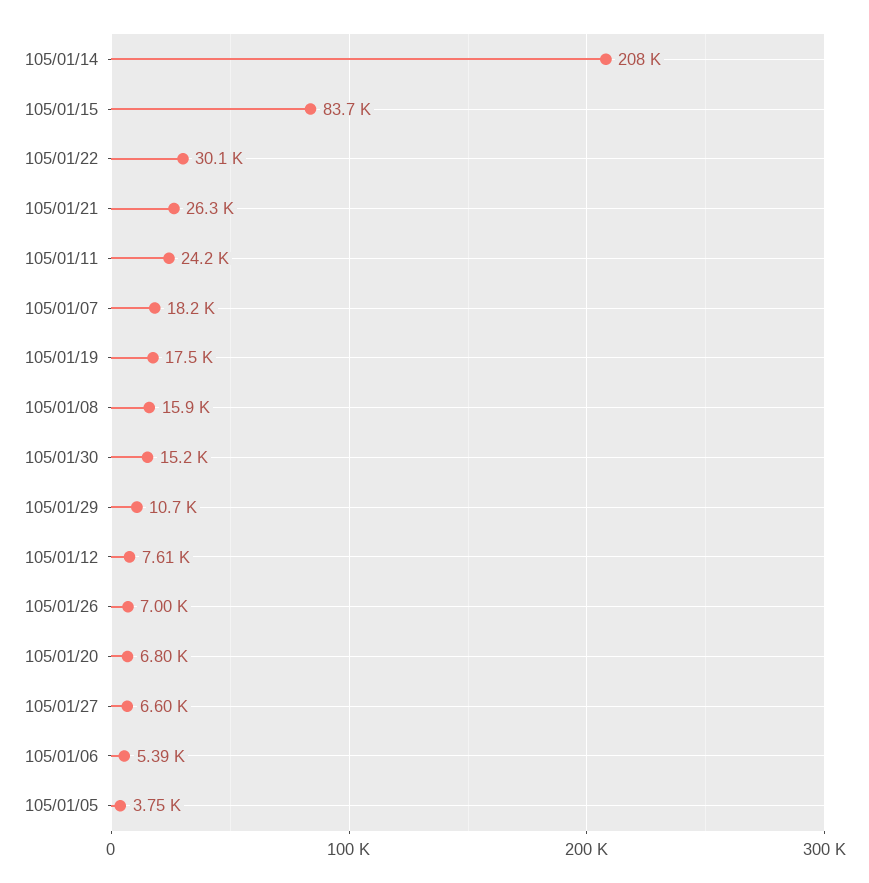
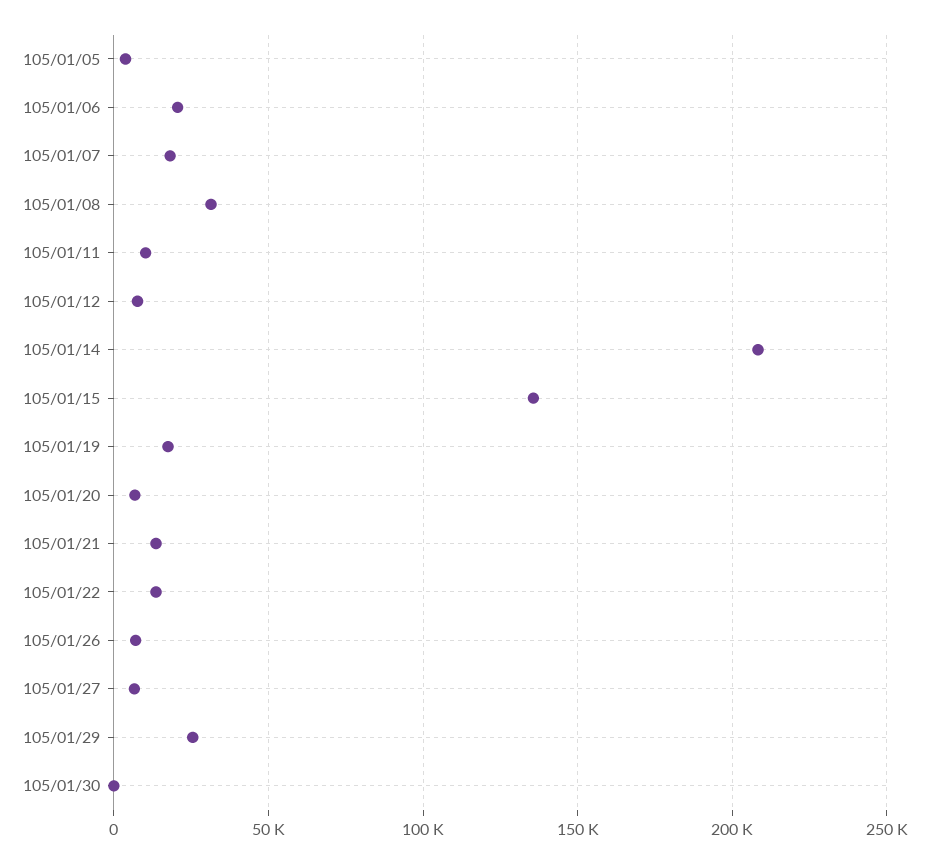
105/01/15: 83700 -> 135000
105/01/22: 30100 -> 15000
105/01/21: 26300 -> 15000
105/01/11: 24200 -> 10000
105/01/08: 15900 -> 30000
105/01/30: 15200 -> 0
105/01/29: 10700 -> 25000
105/01/06: 5390 -> 20000

